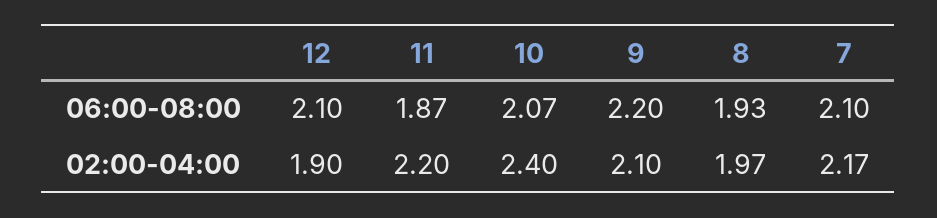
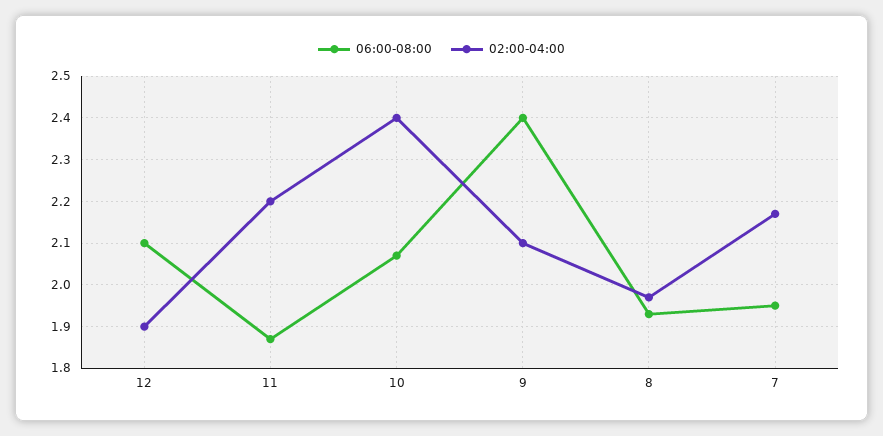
06:00-08:00, 9: 2.2 -> 2.4
06:00-08:00, 7: 2.1 -> 1.95

